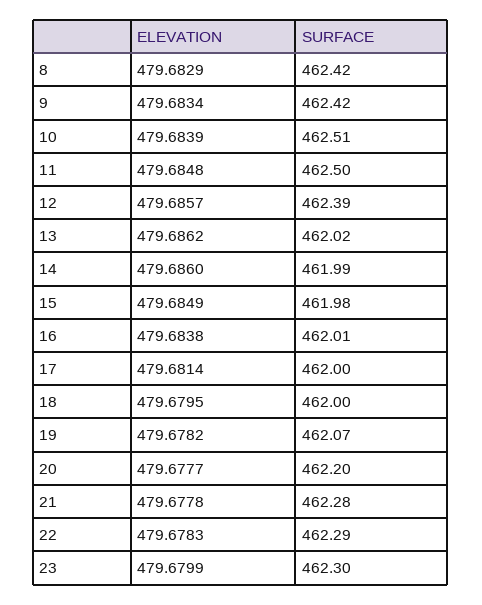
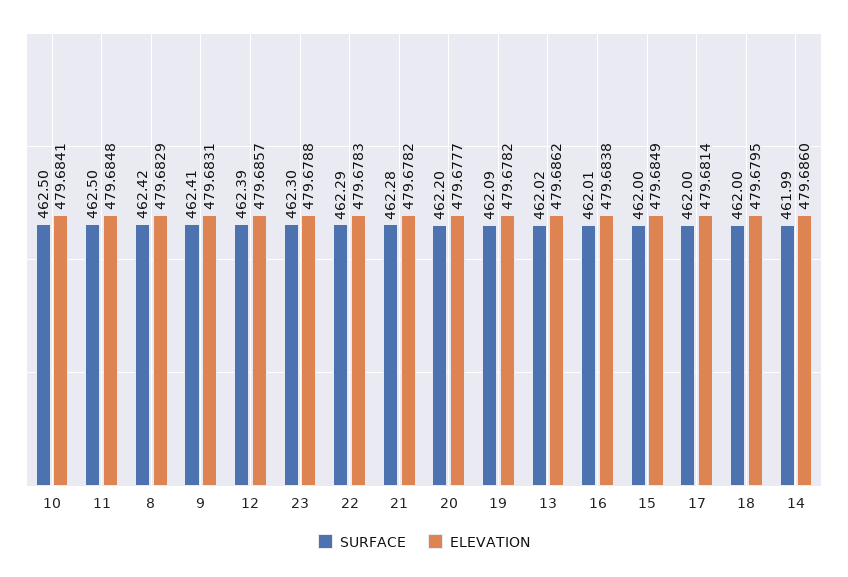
ELEVATION, 9: 479.6834 -> 479.6831
SURFACE, 9: 462.42 -> 462.41
ELEVATION, 10: 479.6839 -> 479.6841
SURFACE, 10: 462.51 -> 462.5
SURFACE, 15: 461.98 -> 462
SURFACE, 19: 462.07 -> 462.09
ELEVATION, 21: 479.6778 -> 479.6782
ELEVATION, 23: 479.6799 -> 479.6788

